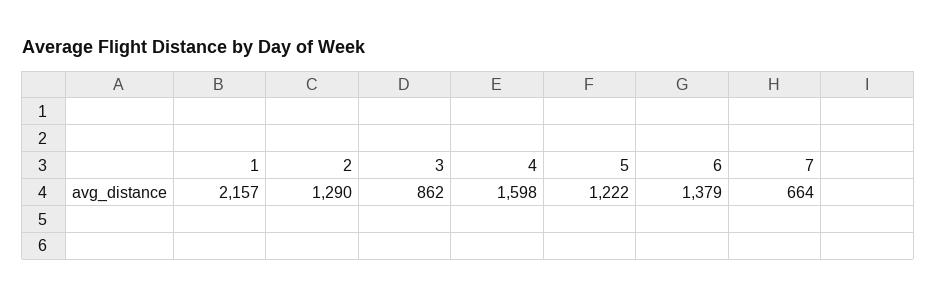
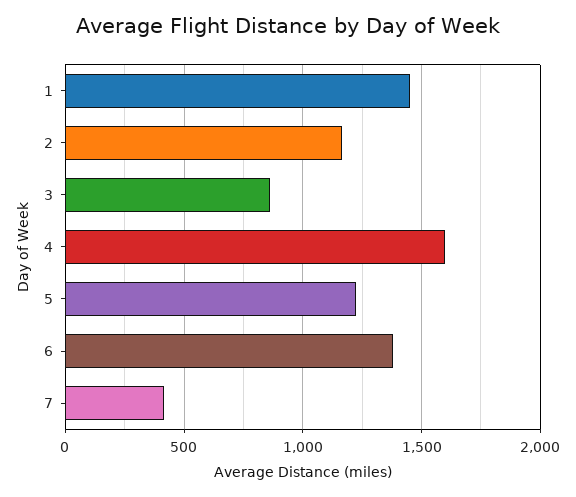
1: 2157 -> 1450
2: 1290 -> 1150
7: 664 -> 400

